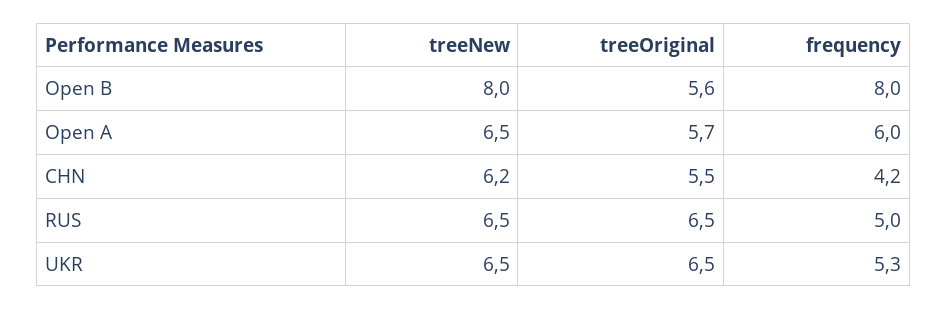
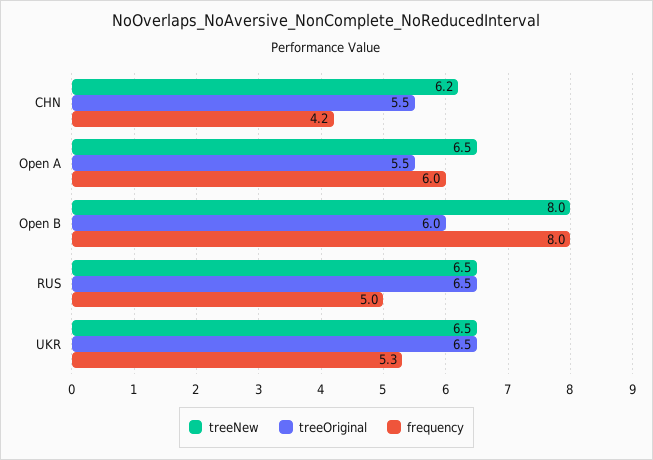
treeOriginal, Open B: 5.6 -> 6
treeOriginal, Open A: 5.7 -> 5.5

